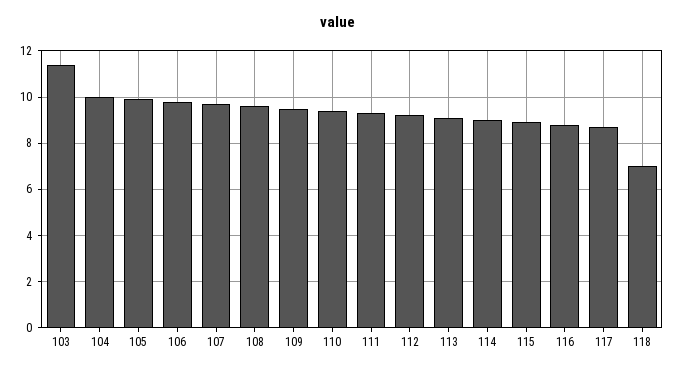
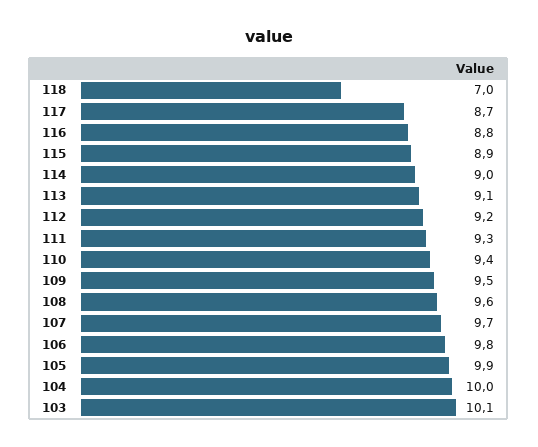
103: 11.5 -> 10.1

